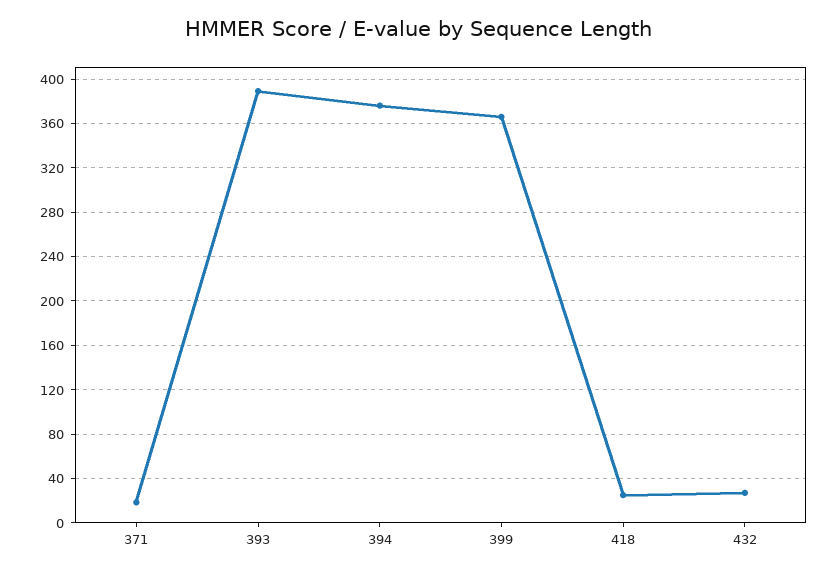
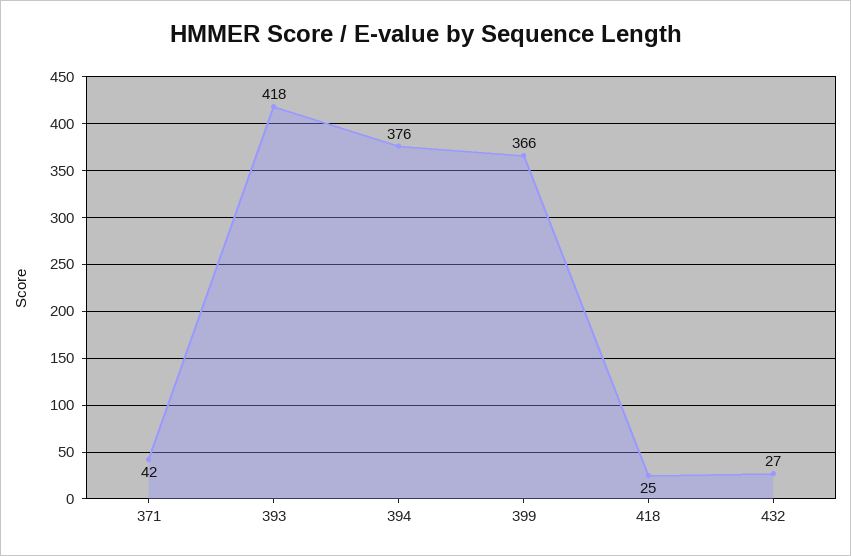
371: 20 -> 42
393: 390 -> 418

